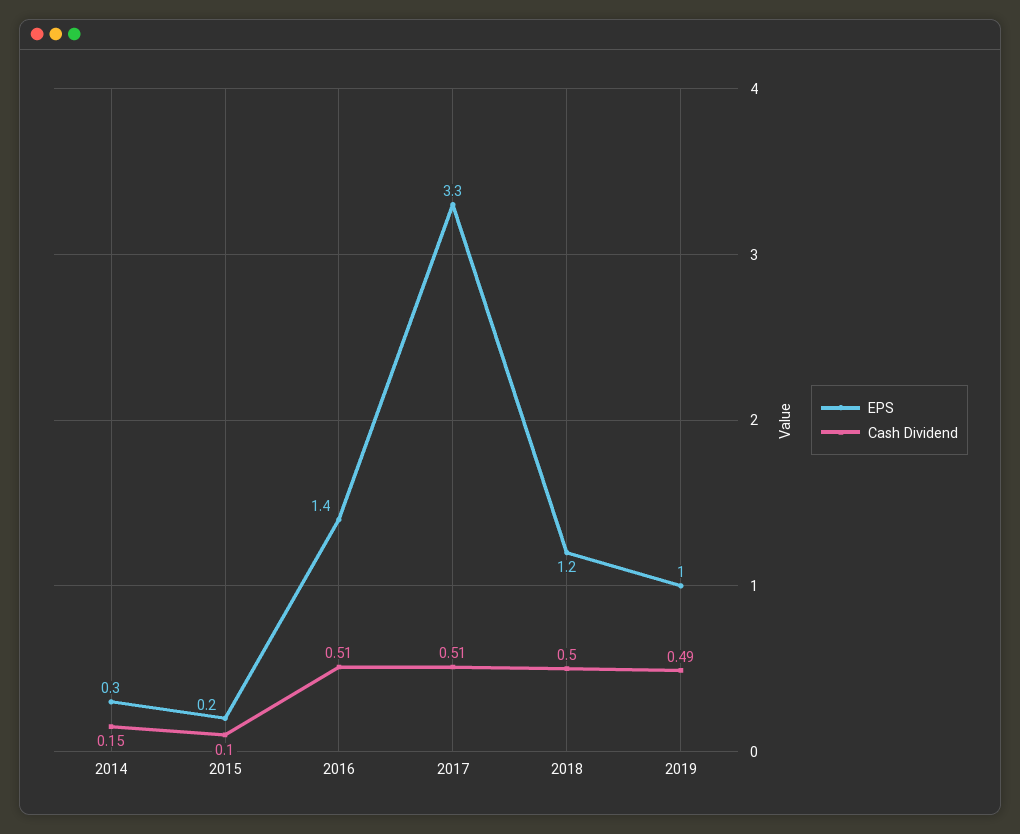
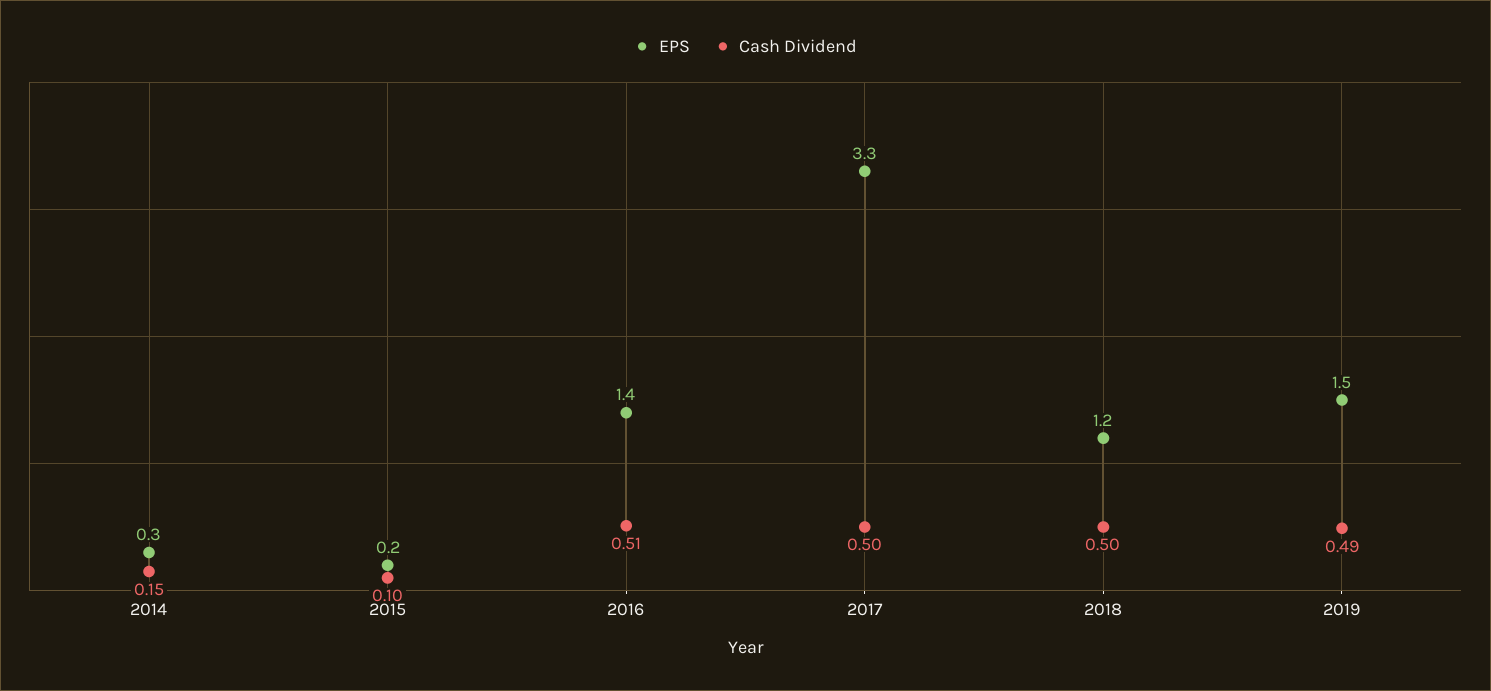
Cash Dividend, 2017: 0.51 -> 0.5
EPS, 2019: 1 -> 1.5

